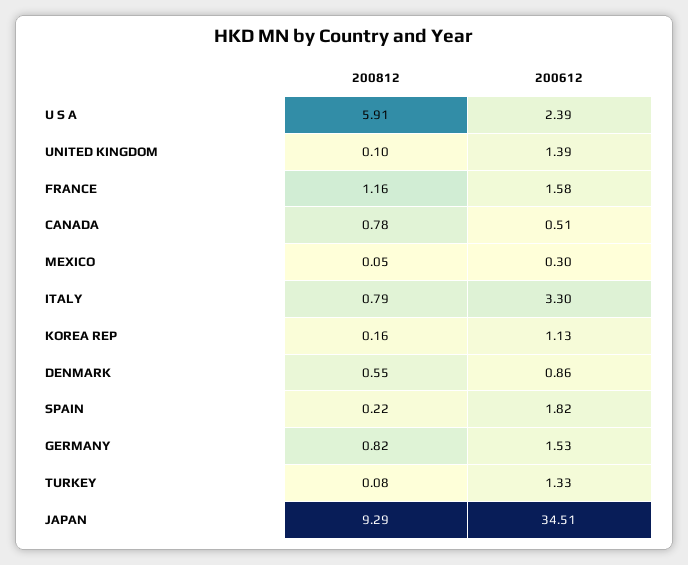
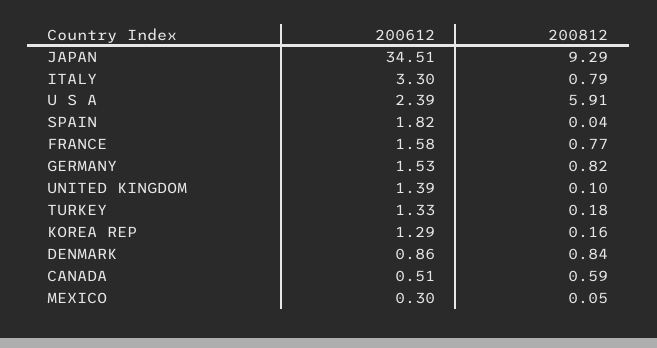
200812, FRANCE: 1.16 -> 0.77
200812, CANADA: 0.78 -> 0.59
200612, KOREA REP: 1.13 -> 1.29
200812, DENMARK: 0.55 -> 0.84
200812, SPAIN: 0.22 -> 0.04
200812, TURKEY: 0.08 -> 0.18

